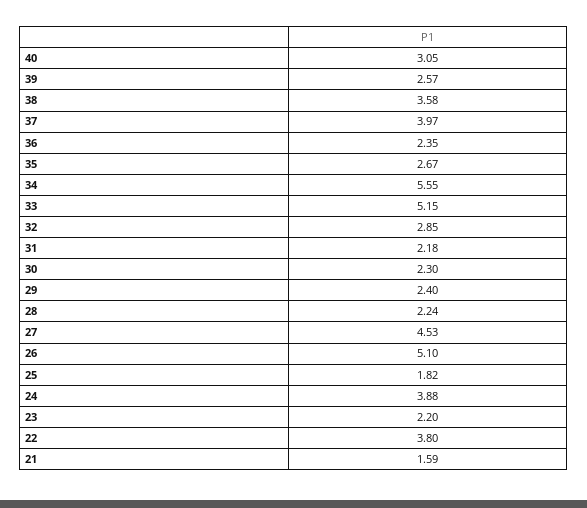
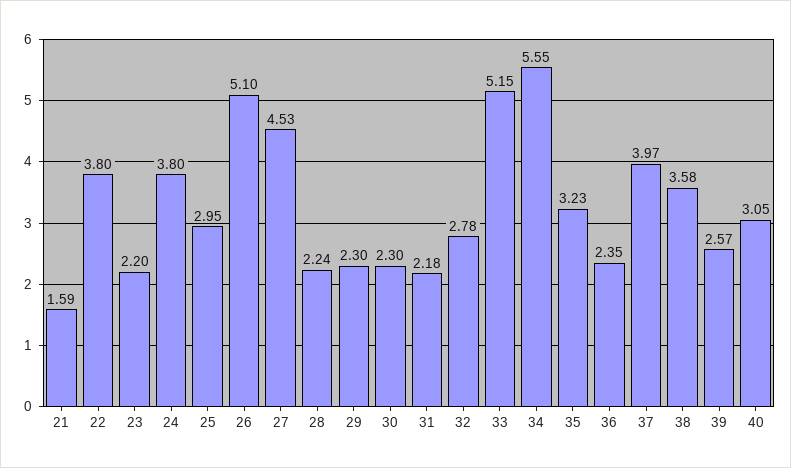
35: 2.67 -> 3.23
32: 2.85 -> 2.78
29: 2.4 -> 2.3
25: 1.82 -> 2.95
24: 3.88 -> 3.8

